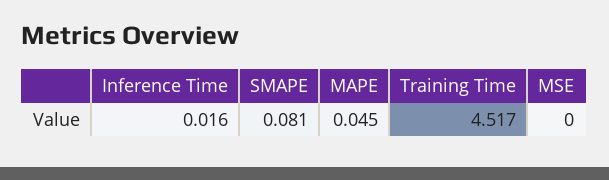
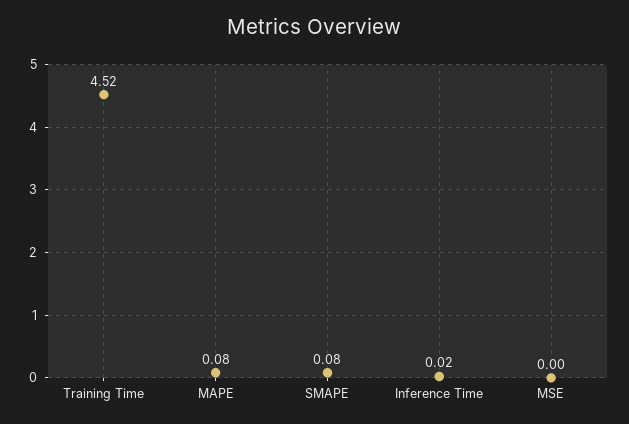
MAPE: 0.045 -> 0.08

